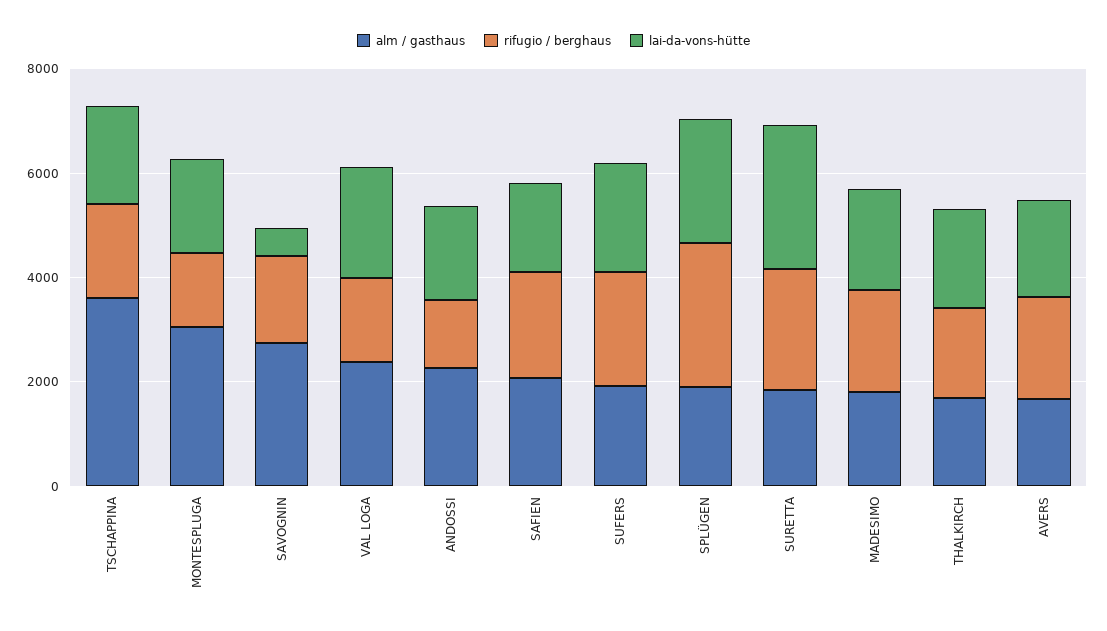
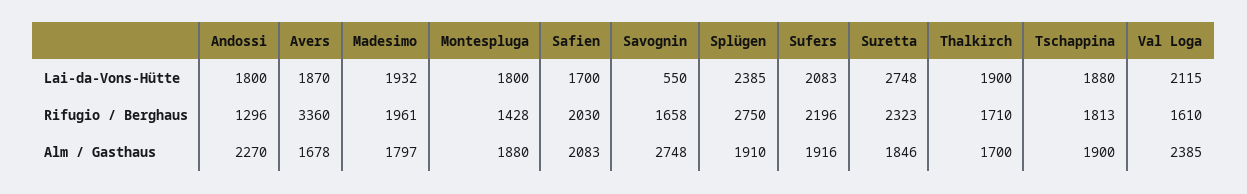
alm / gasthaus, TSCHAPPINA: 3500 -> 1900
alm / gasthaus, MONTESPLUGA: 3000 -> 1880
rifugio / berghaus, AVERS: 2000 -> 3360

